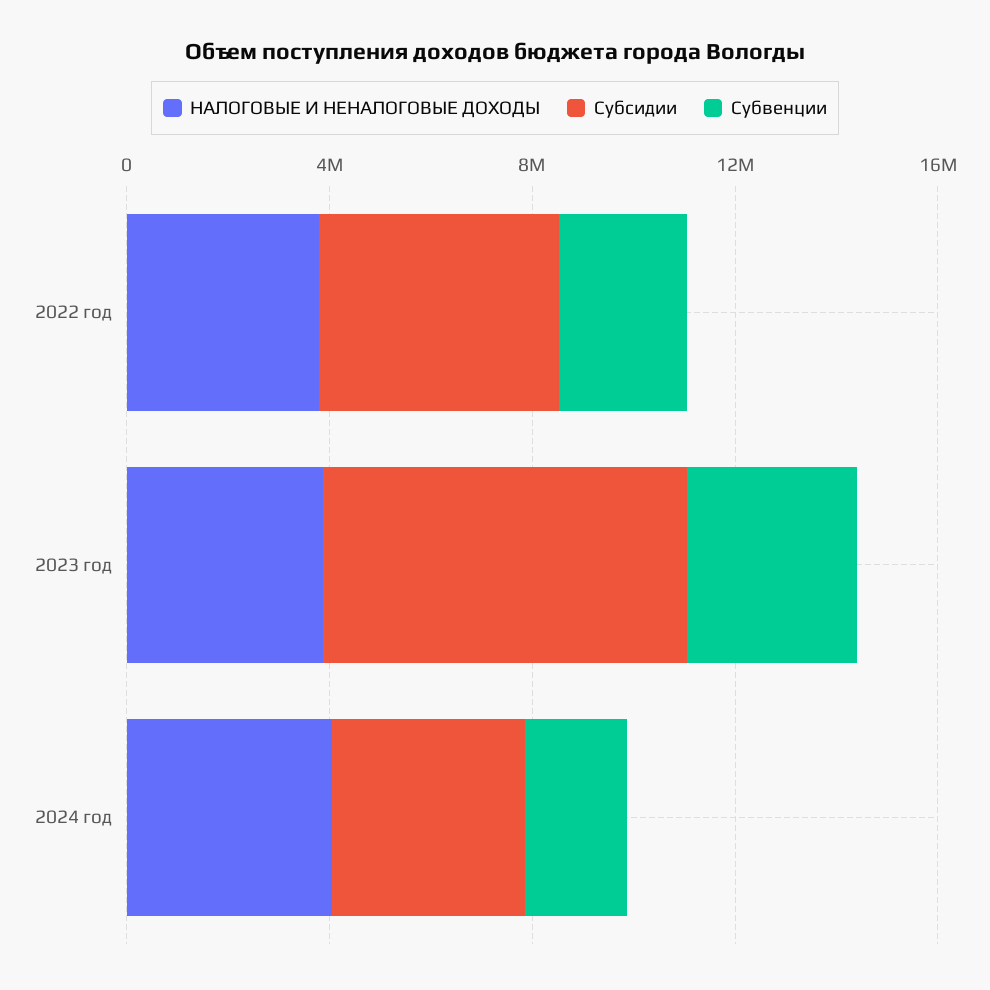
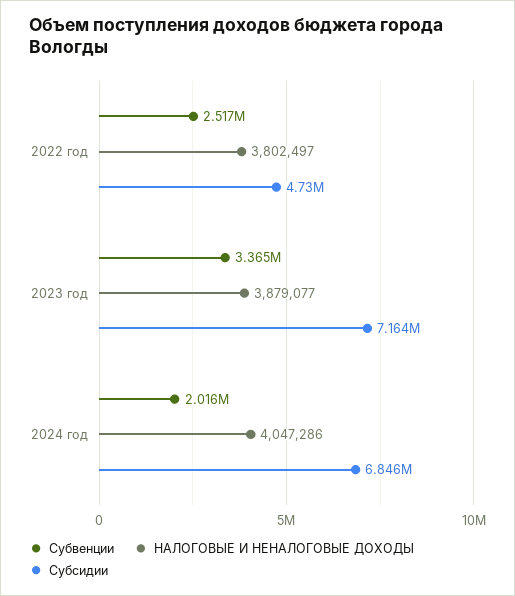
Субсидии, 2024 год: 4000000 -> 6846000

